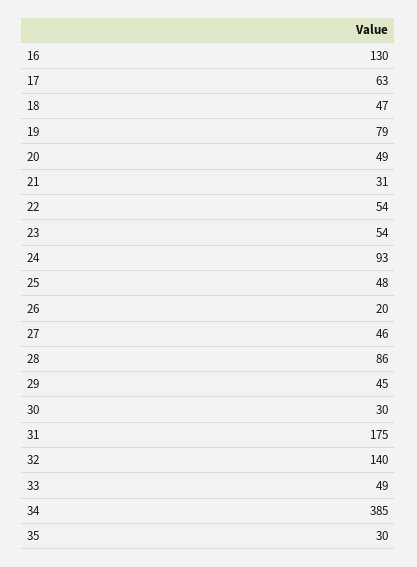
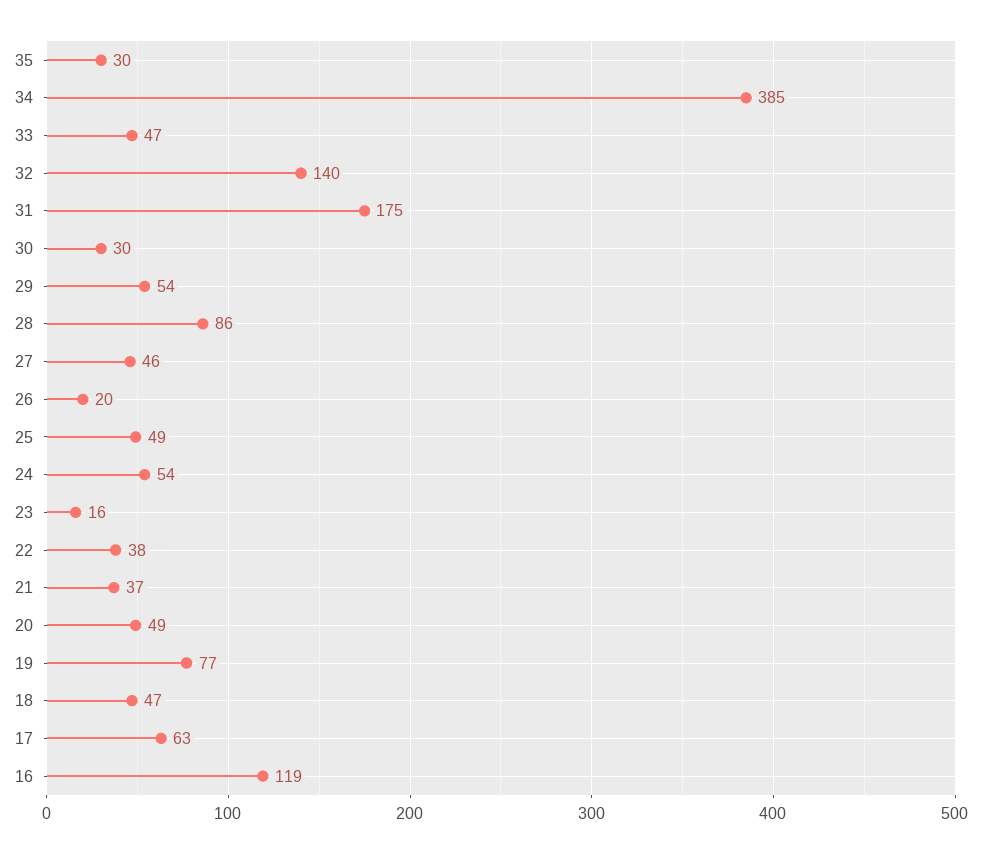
16: 130 -> 119
19: 79 -> 77
21: 31 -> 37
22: 54 -> 38
23: 54 -> 16
24: 93 -> 54
25: 48 -> 49
29: 45 -> 54
33: 49 -> 47

